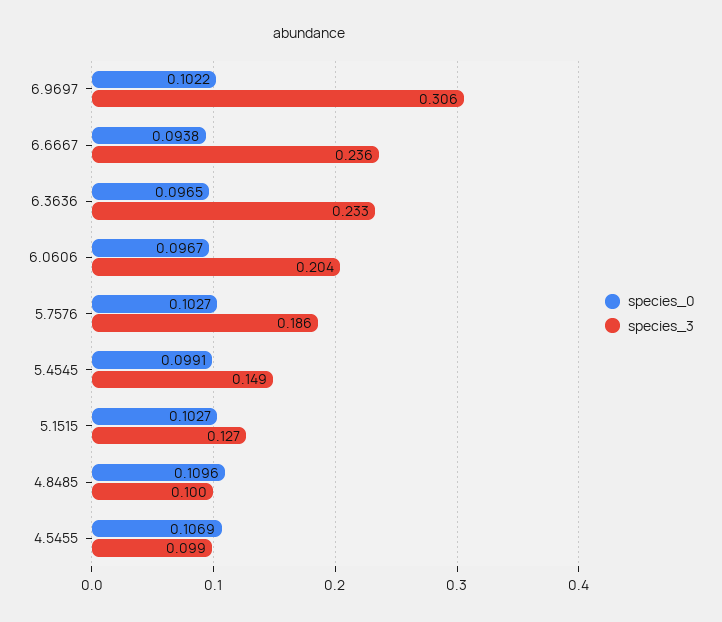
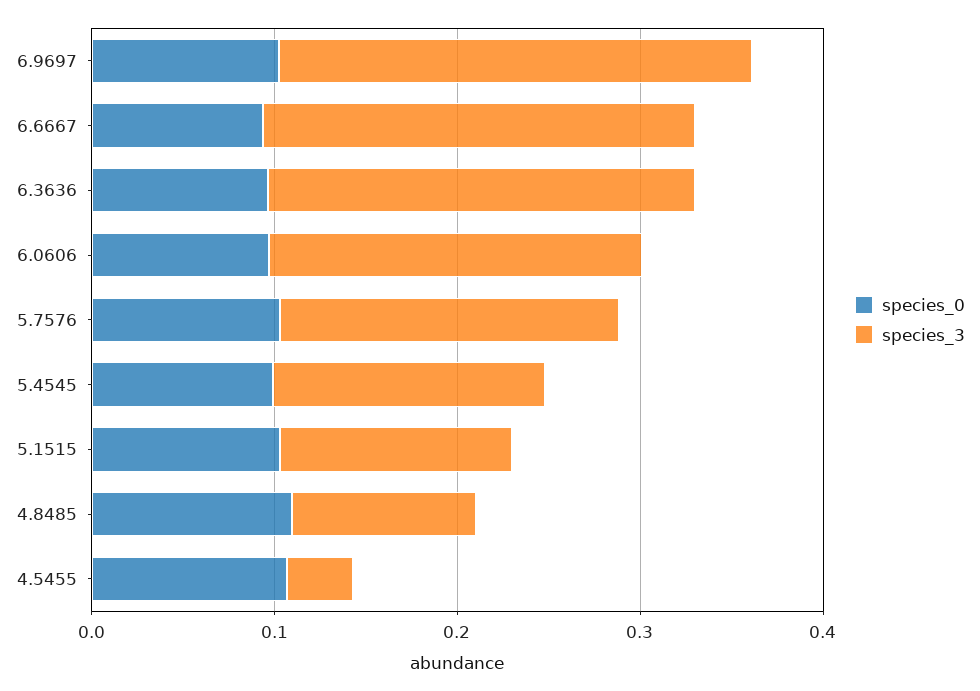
species_3, 6.9697: 0.306 -> 0.26
species_3, 4.5455: 0.099 -> 0.04

